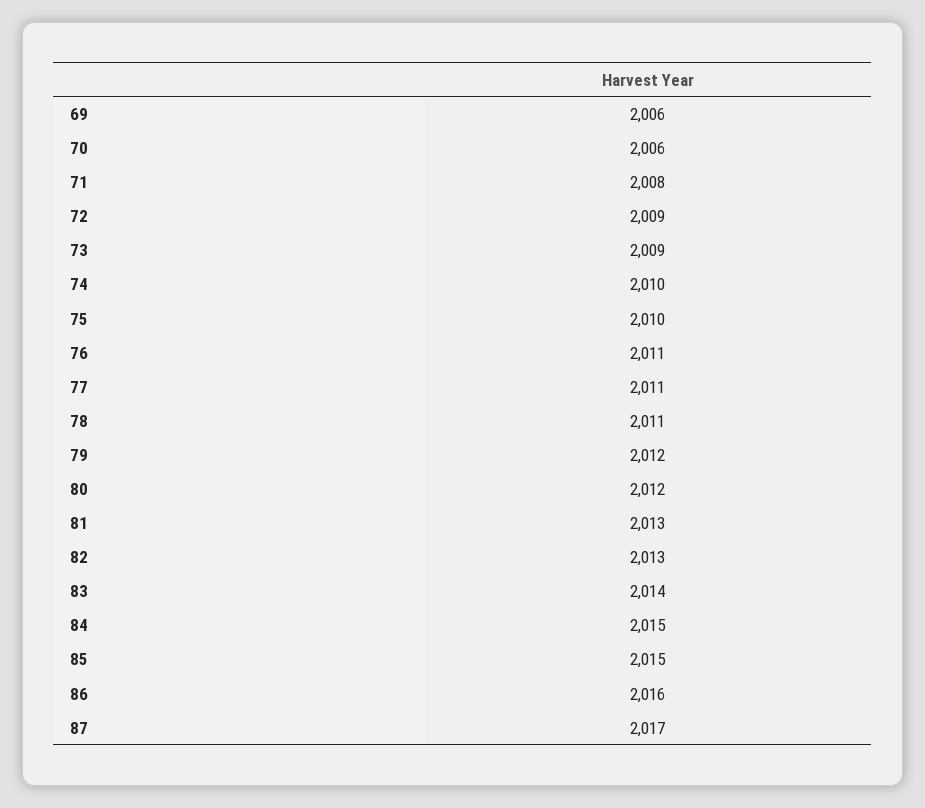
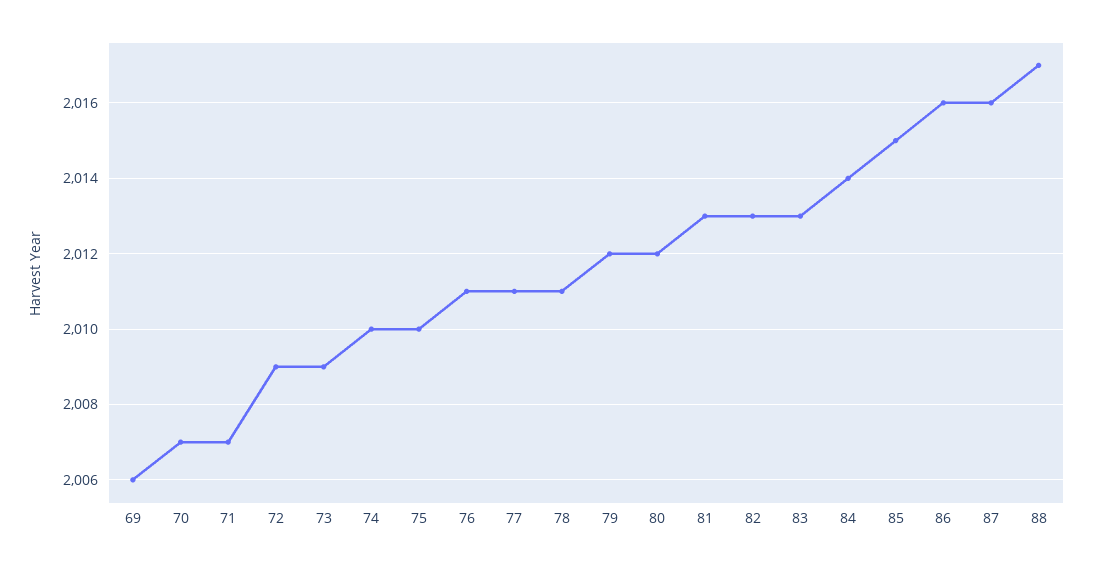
70: 2006 -> 2007
71: 2008 -> 2007
83: 2014 -> 2013
84: 2015 -> 2014
87: 2017 -> 2016
88: none -> 2017

